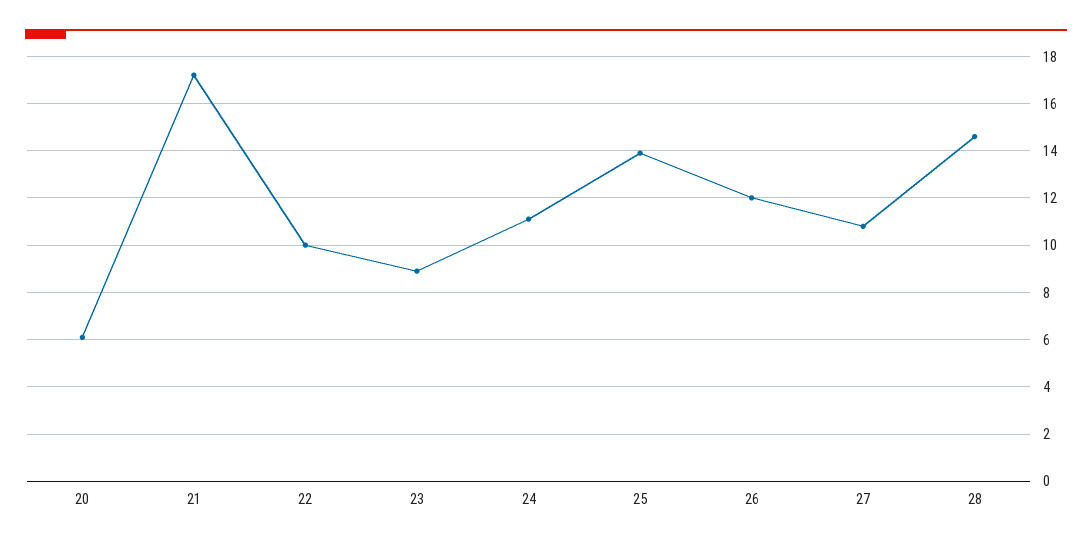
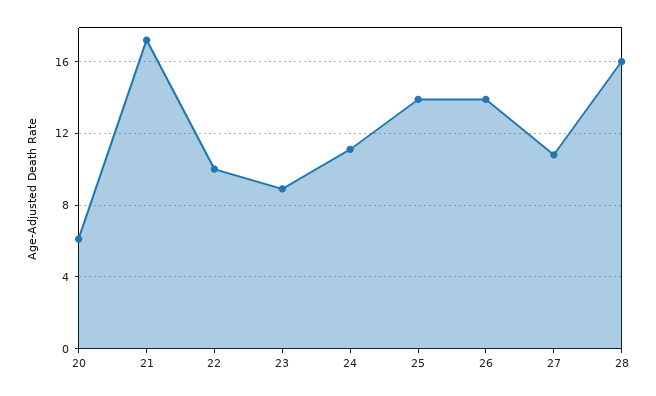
26: 12 -> 14
28: 14.5 -> 16

